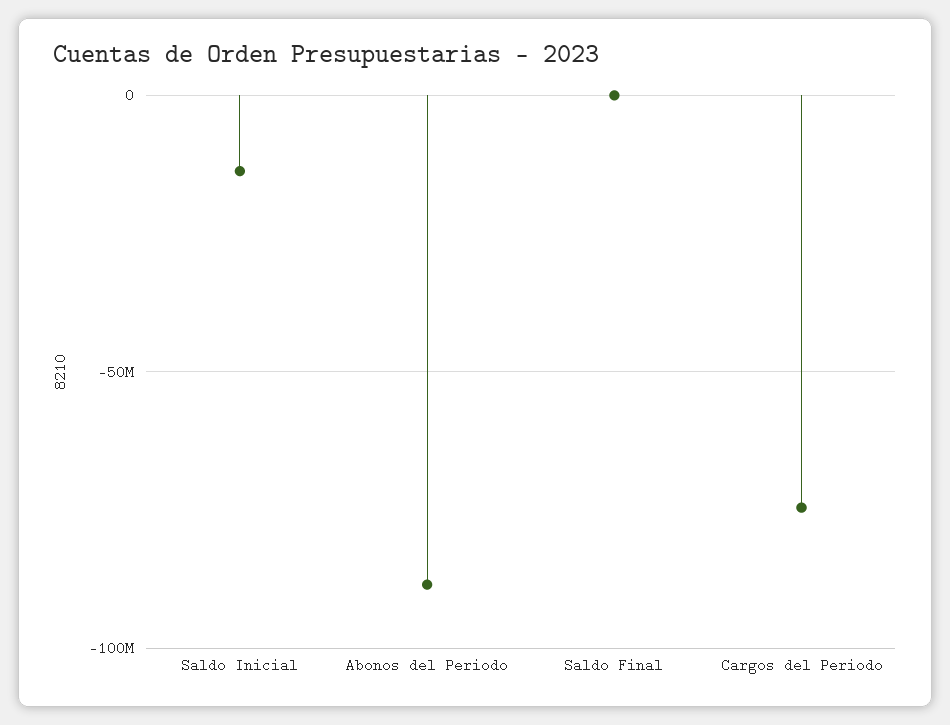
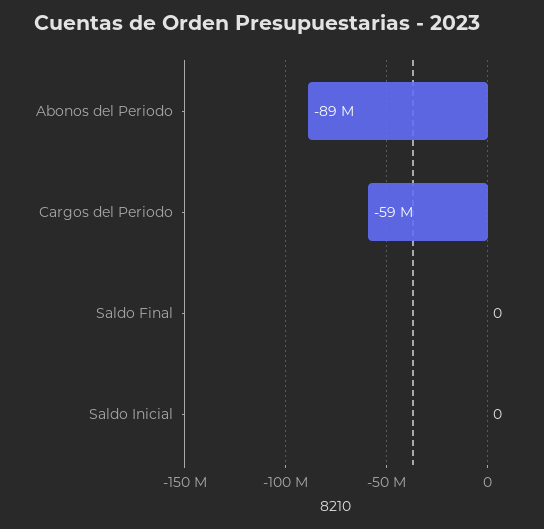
Saldo Inicial: -15000000 -> 0
Cargos del Periodo: -75000000 -> -59000000

